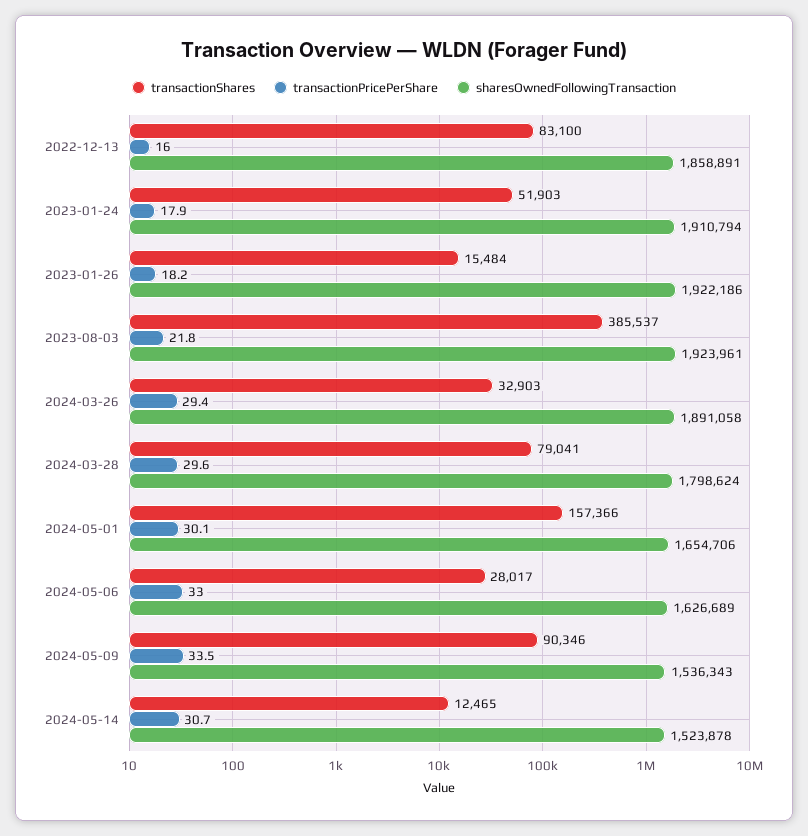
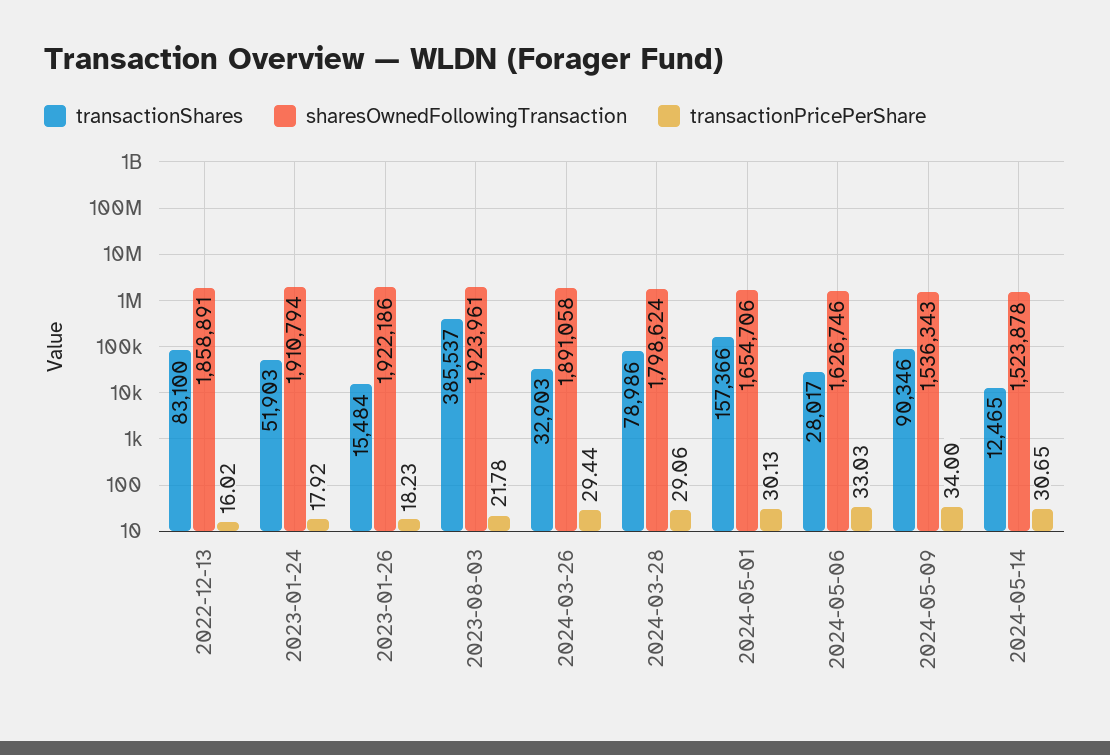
transactionShares, 2024-03-28: 79041 -> 78986
transactionPricePerShare, 2024-03-28: 29.6 -> 29.06
sharesOwnedFollowingTransaction, 2024-05-06: 1626689 -> 1626746
transactionPricePerShare, 2024-05-09: 33.5 -> 34

